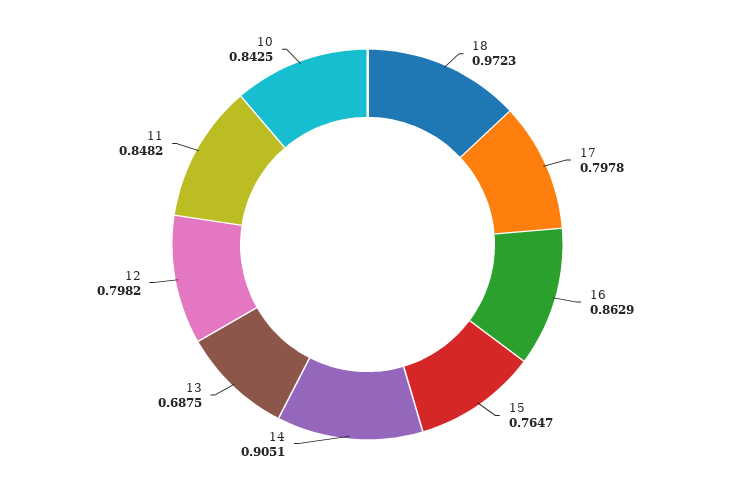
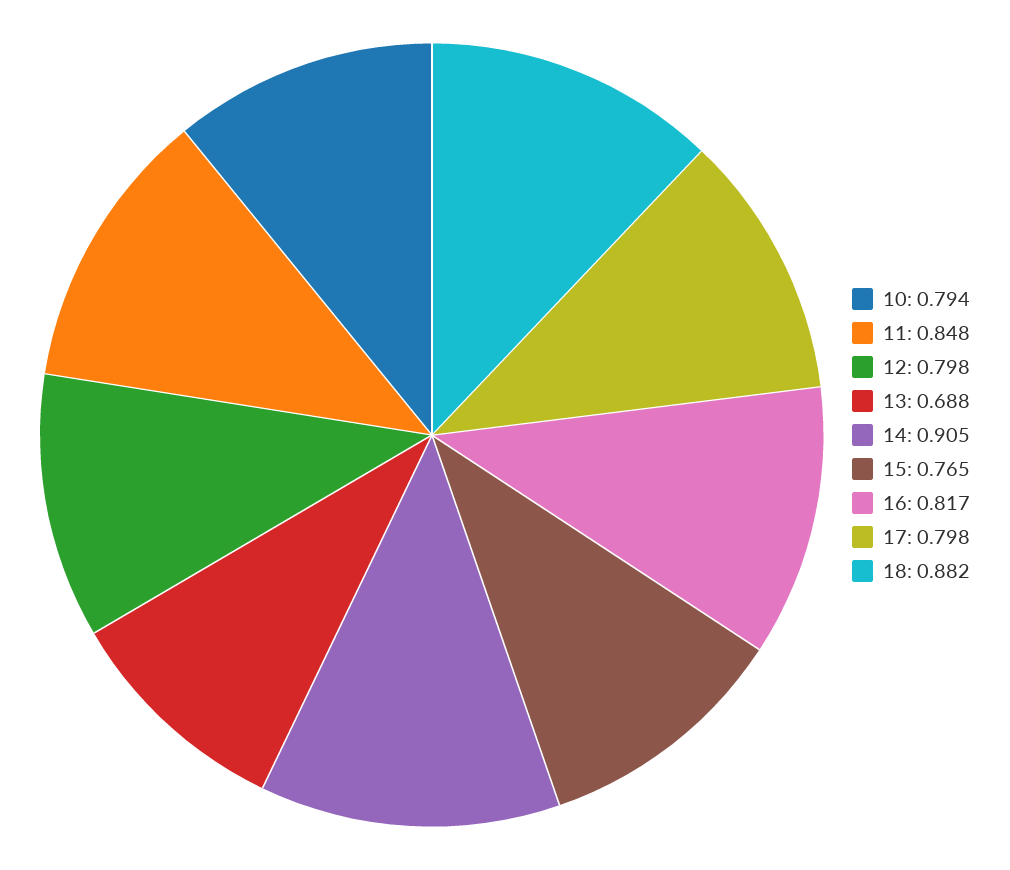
18: 0.9723 -> 0.882
16: 0.8629 -> 0.817
10: 0.8425 -> 0.794

